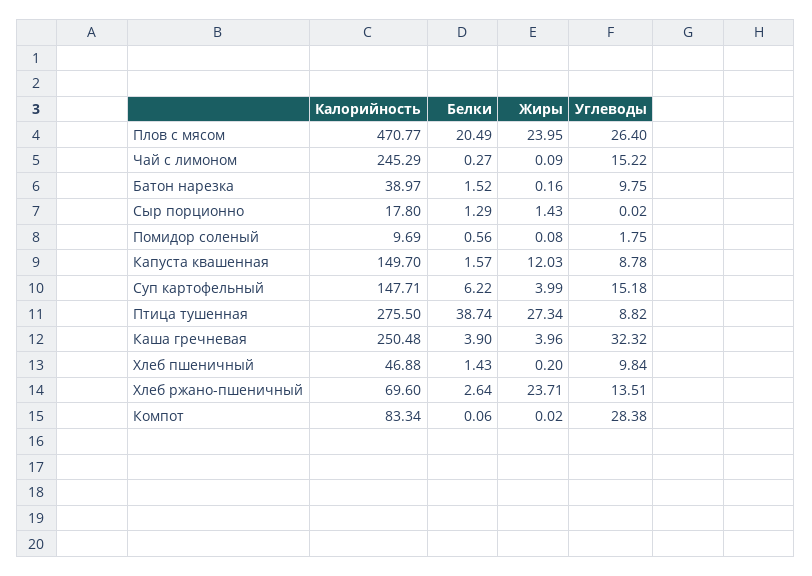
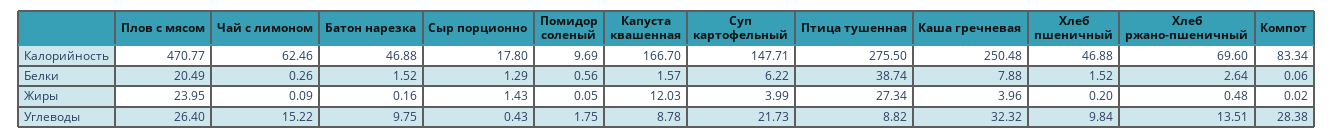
Калорийность, Чай с лимоном: 245.29 -> 62.46
Белки, Чай с лимоном: 0.27 -> 0.26
Калорийность, Батон нарезка: 38.97 -> 46.88
Углеводы, Сыр порционно: 0.02 -> 0.43
Жиры, Помидор соленый: 0.08 -> 0.05
Калорийность, Капуста квашенная: 149.7 -> 166.7
Углеводы, Суп картофельный: 15.18 -> 21.73
Белки, Каша гречневая: 3.9 -> 7.88
Белки, Хлеб пшеничный: 1.43 -> 1.52
Жиры, Хлеб ржано-пшеничный: 23.71 -> 0.48

